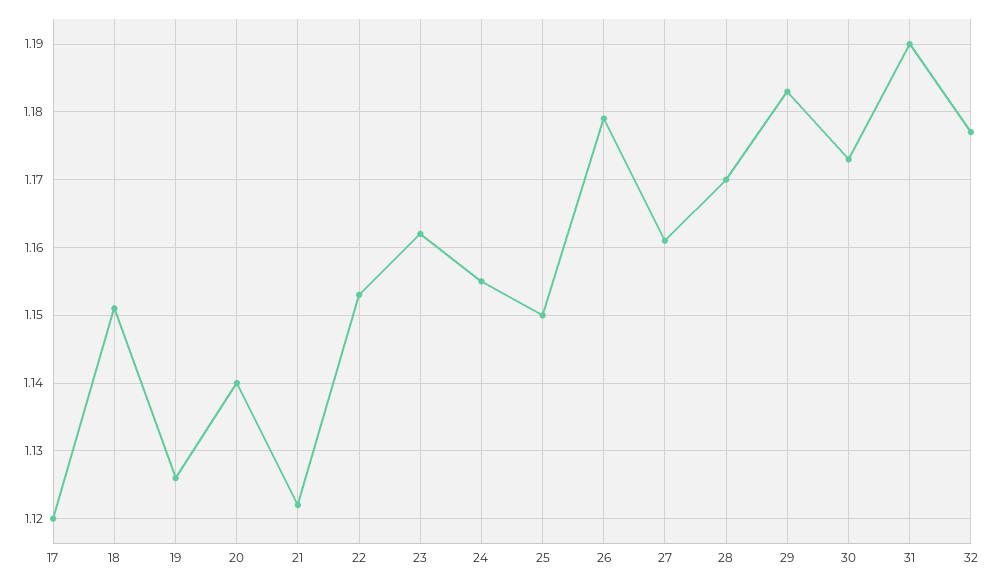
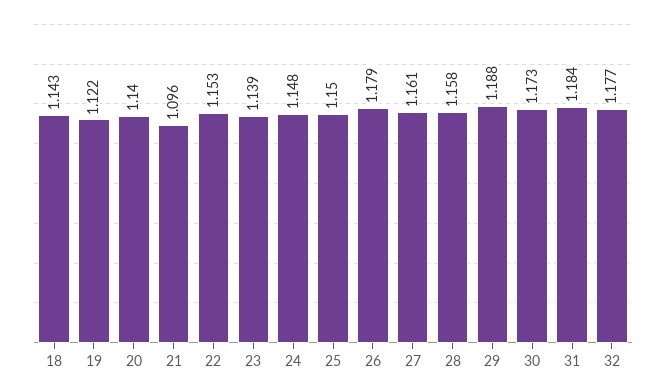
17: 1.12 -> none
18: 1.151 -> 1.143
19: 1.126 -> 1.122
21: 1.122 -> 1.096
23: 1.162 -> 1.139
24: 1.155 -> 1.148
28: 1.17 -> 1.158
29: 1.183 -> 1.188
31: 1.19 -> 1.184

